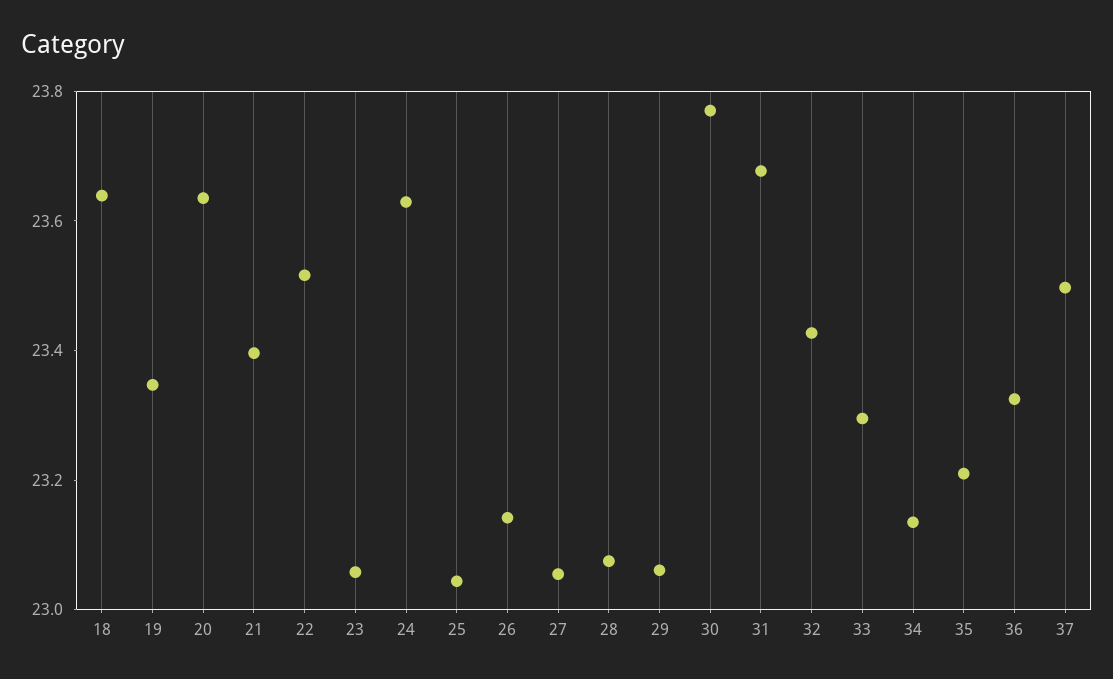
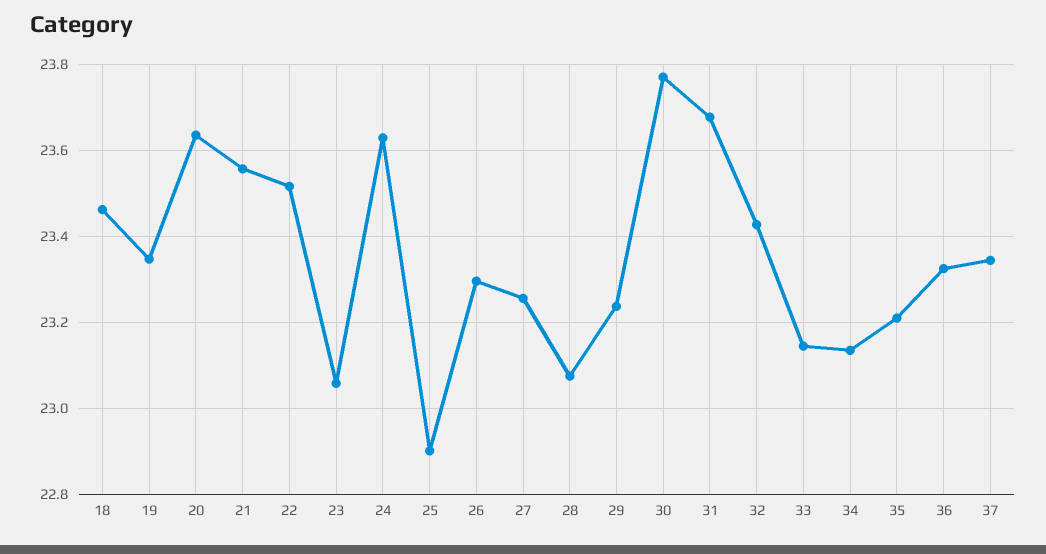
18: 23.65 -> 23.46
21: 23.4 -> 23.56
25: 23.05 -> 22.9
26: 23.15 -> 23.3
27: 23.05 -> 23.26
29: 23.05 -> 23.24
33: 23.3 -> 23.14
37: 23.5 -> 23.34

